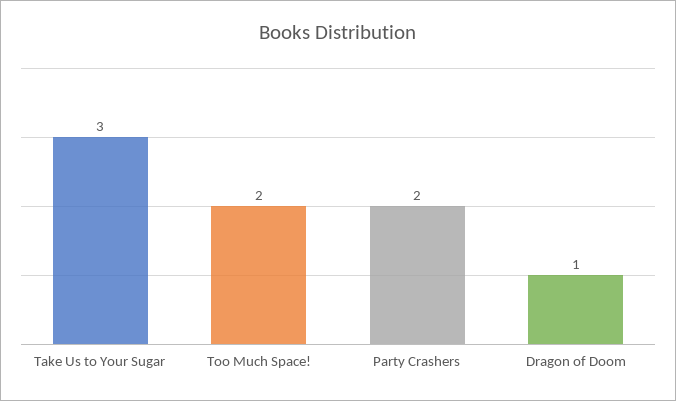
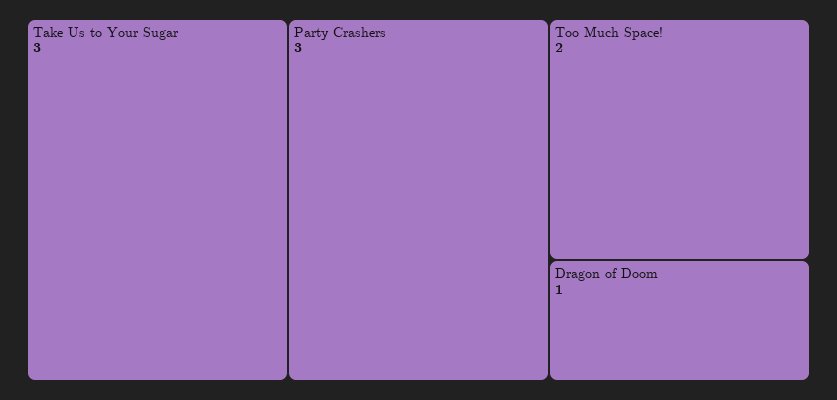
Party Crashers: 2 -> 3

